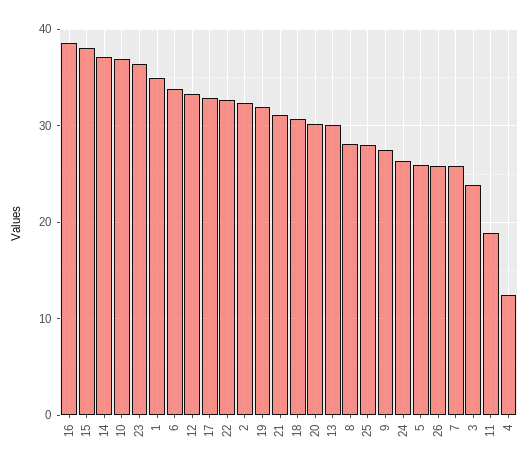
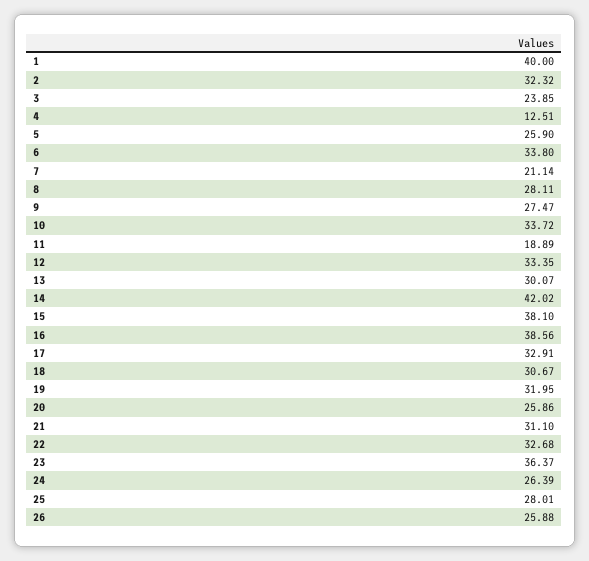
14: 37 -> 42.02
10: 37 -> 33.72
1: 35 -> 40
20: 30 -> 25.86
7: 26 -> 21.14

